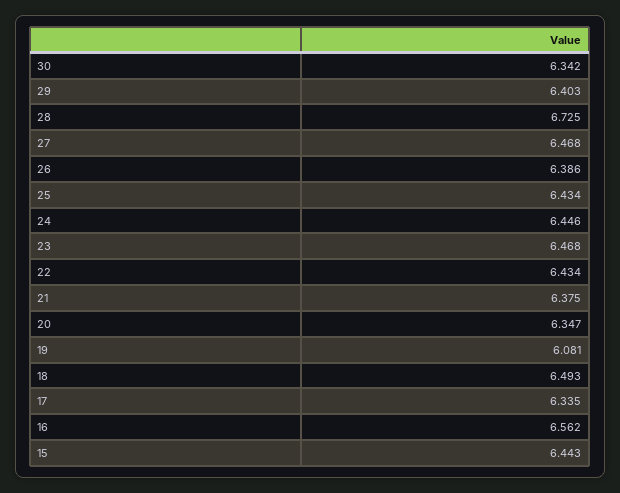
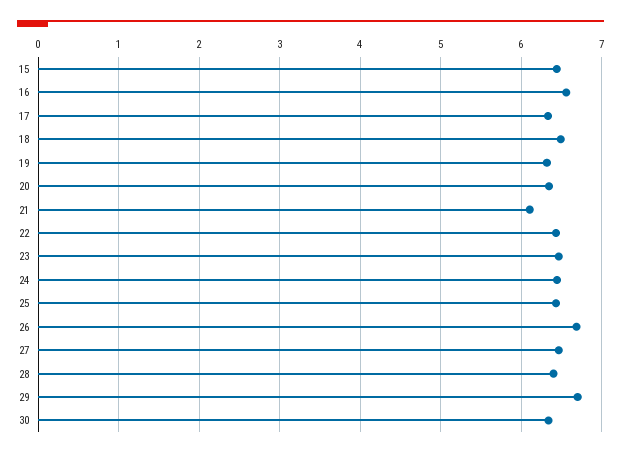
29: 6.403 -> 6.7
28: 6.725 -> 6.4
26: 6.386 -> 6.7
21: 6.375 -> 6.1
19: 6.081 -> 6.3

